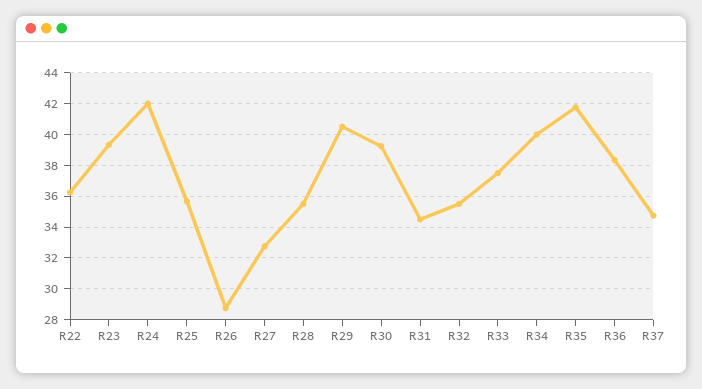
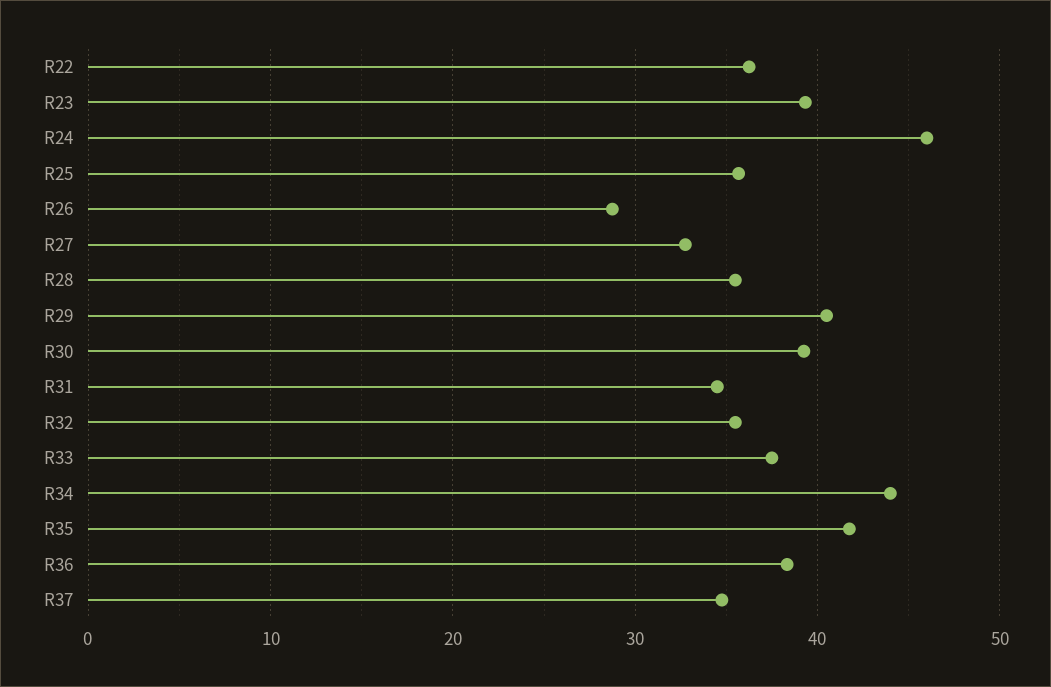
R24: 42 -> 46
R34: 40 -> 44

